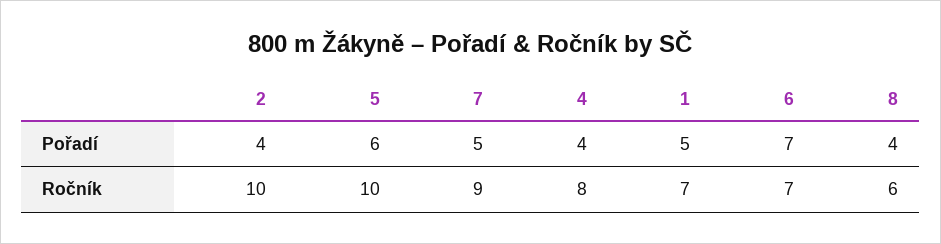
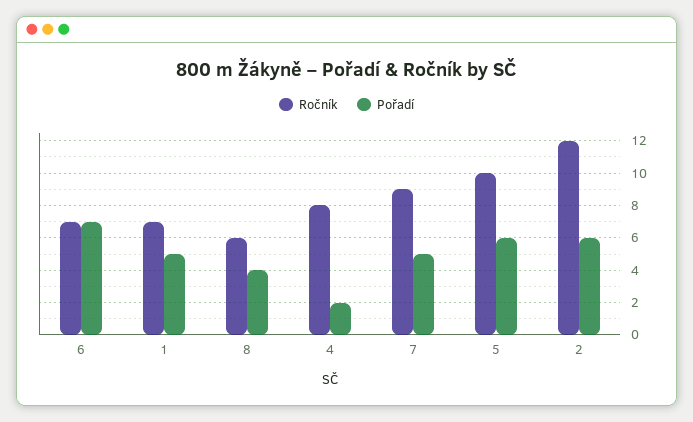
Pořadí, 2: 4 -> 6
Pořadí, 4: 4 -> 2
Ročník, 2: 10 -> 12

